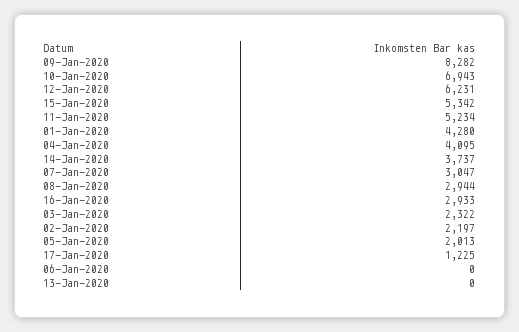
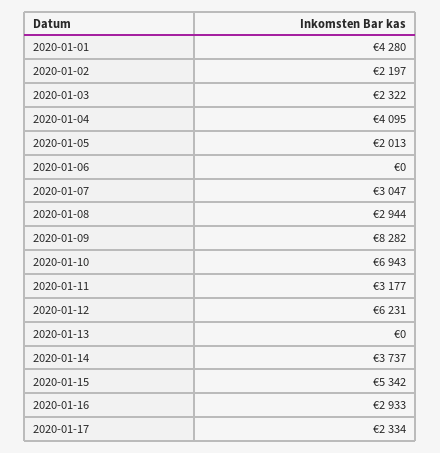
11-Jan-2020: 5234 -> 3177
17-Jan-2020: 1225 -> 2334

